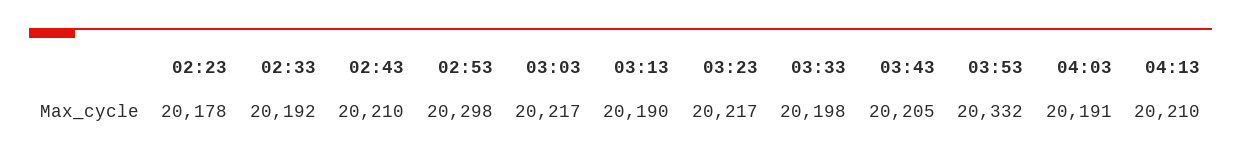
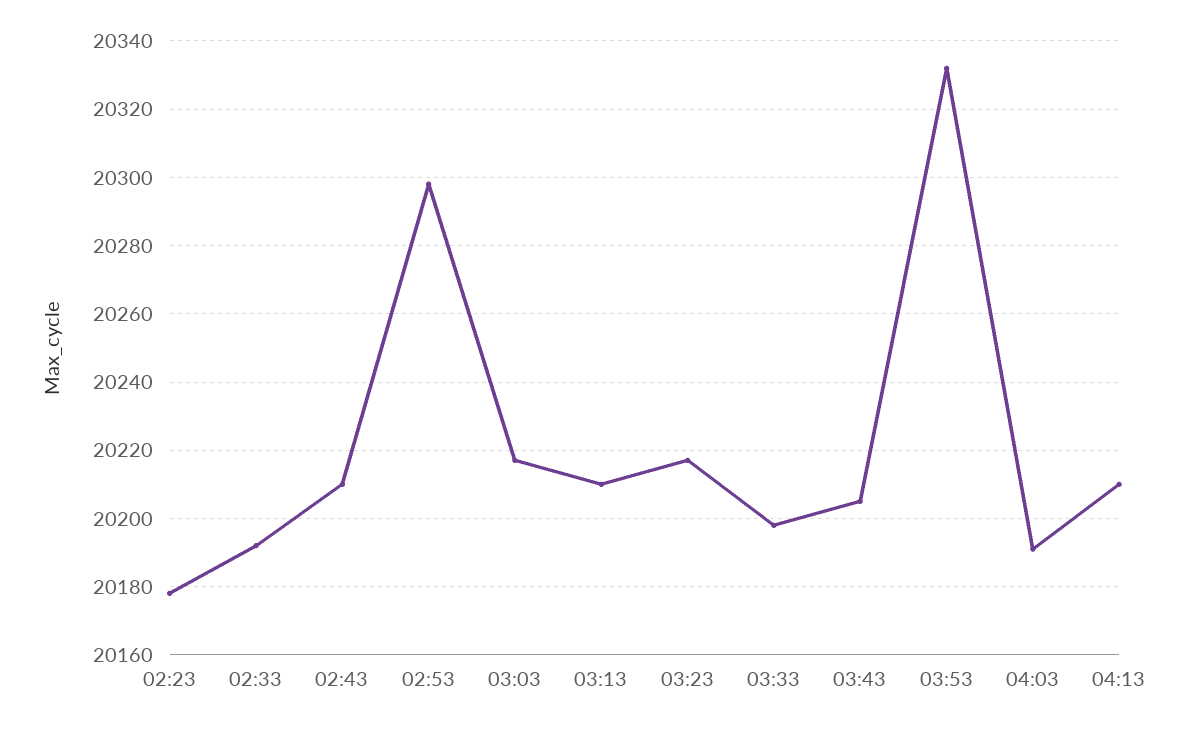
03:13: 20190 -> 20210

